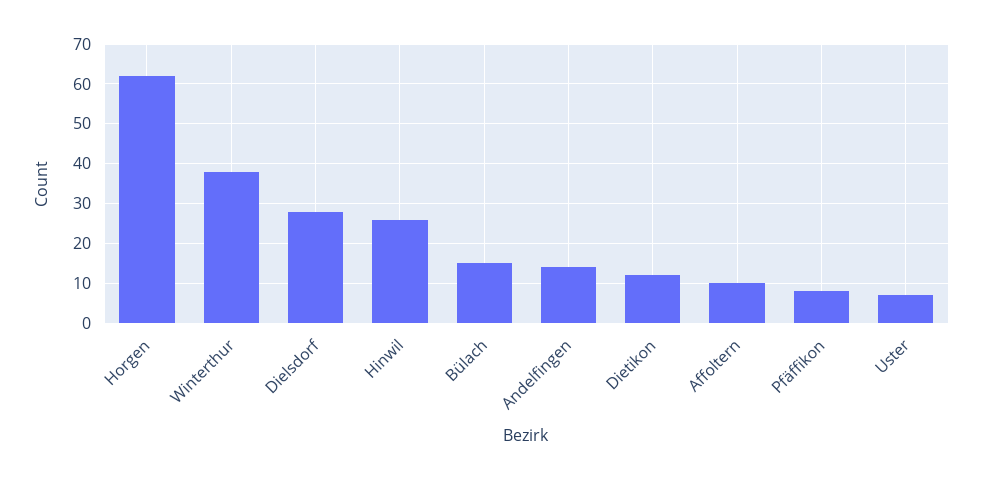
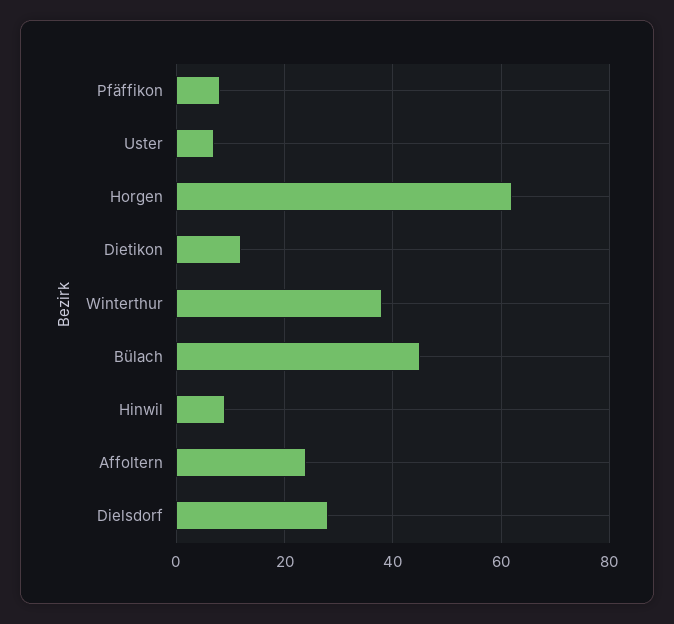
Hinwil: 25 -> 10
Bülach: 15 -> 45
Andelfingen: 15 -> none
Affoltern: 10 -> 25

